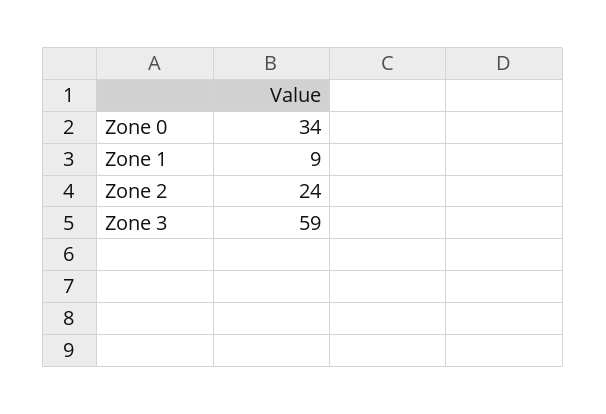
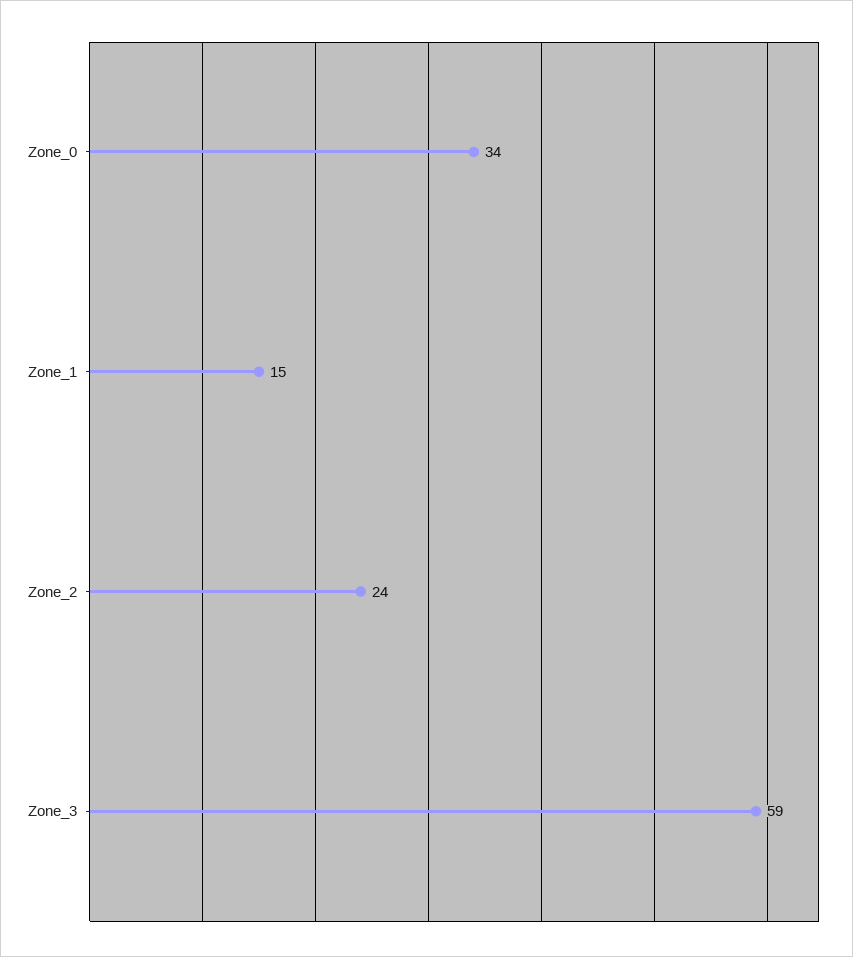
Zone 1: 9 -> 15

